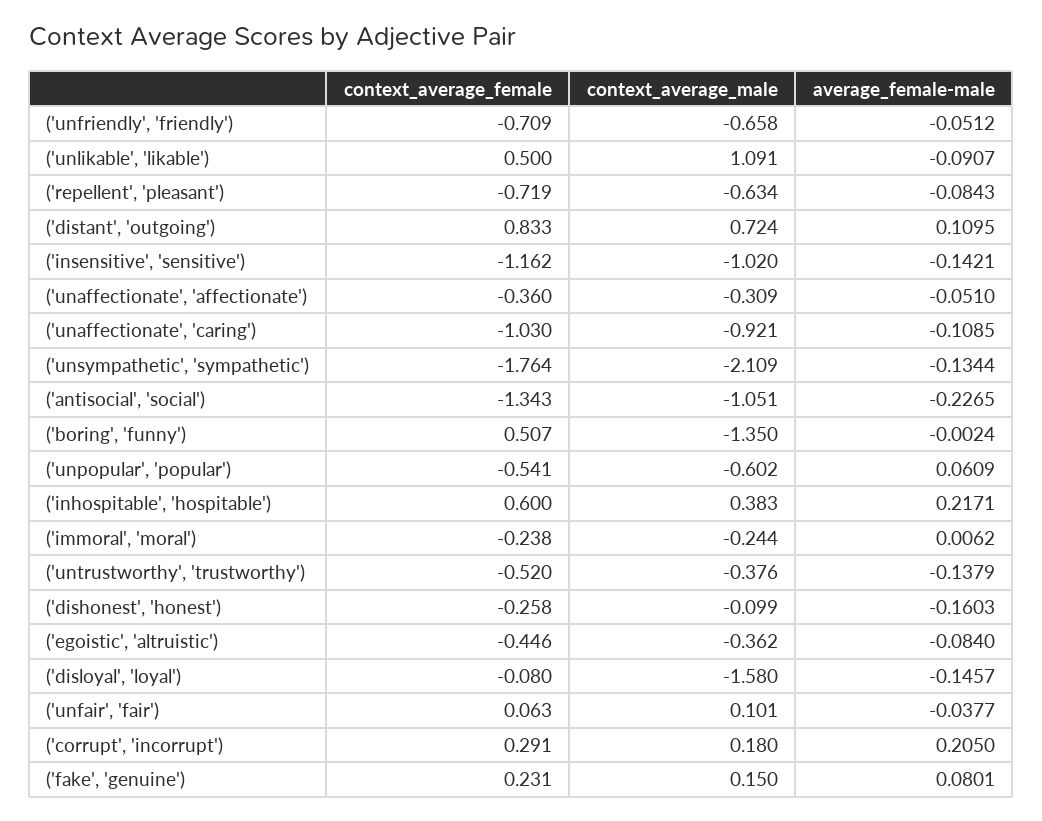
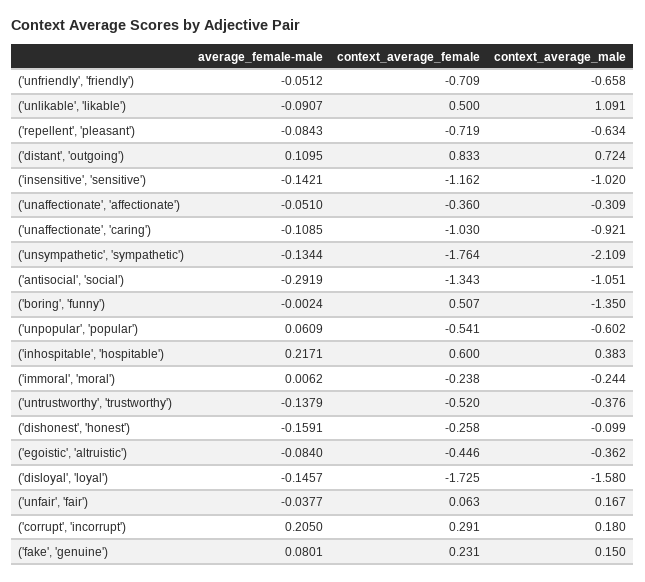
average_female-male, ('antisocial', 'social'): -0.2265 -> -0.2919
average_female-male, ('dishonest', 'honest'): -0.1603 -> -0.1591
context_average_female, ('disloyal', 'loyal'): -0.08 -> -1.725
context_average_male, ('unfair', 'fair'): 0.101 -> 0.167

